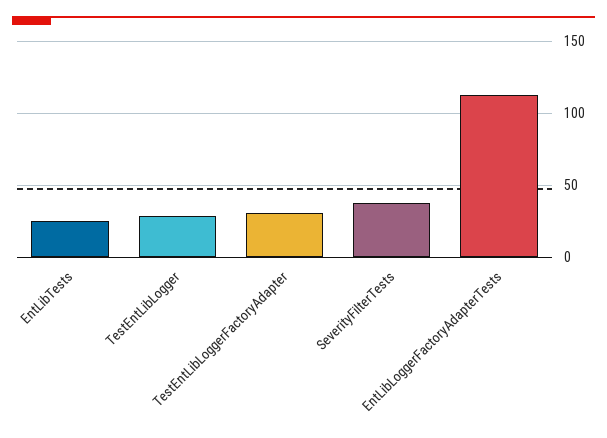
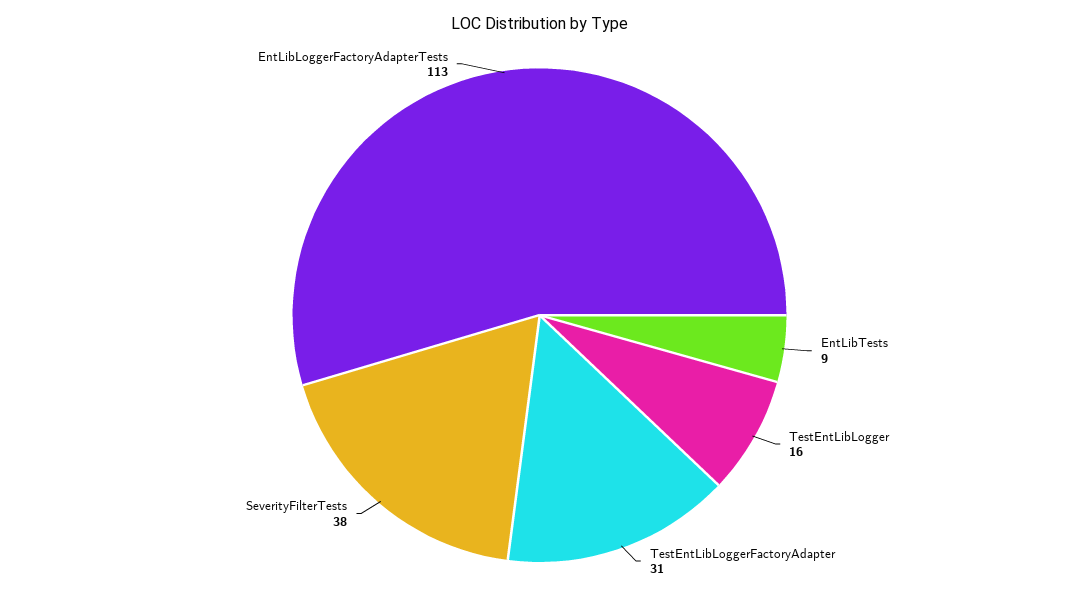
EntLibTests: 25 -> 9
TestEntLibLogger: 30 -> 16

